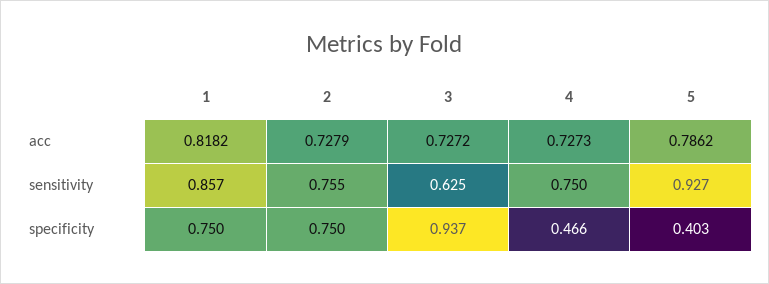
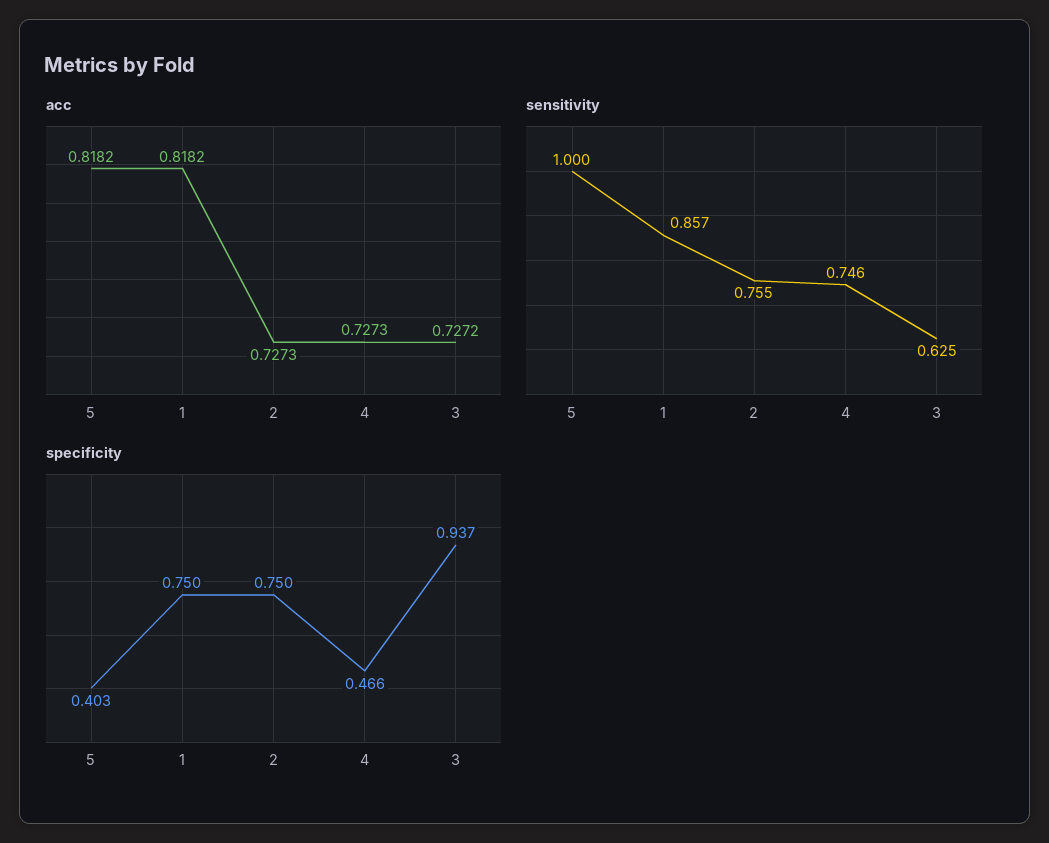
acc, 2: 0.7279 -> 0.7273
acc, 5: 0.7862 -> 0.8182
sensitivity, 4: 0.75 -> 0.746
sensitivity, 5: 0.927 -> 1

